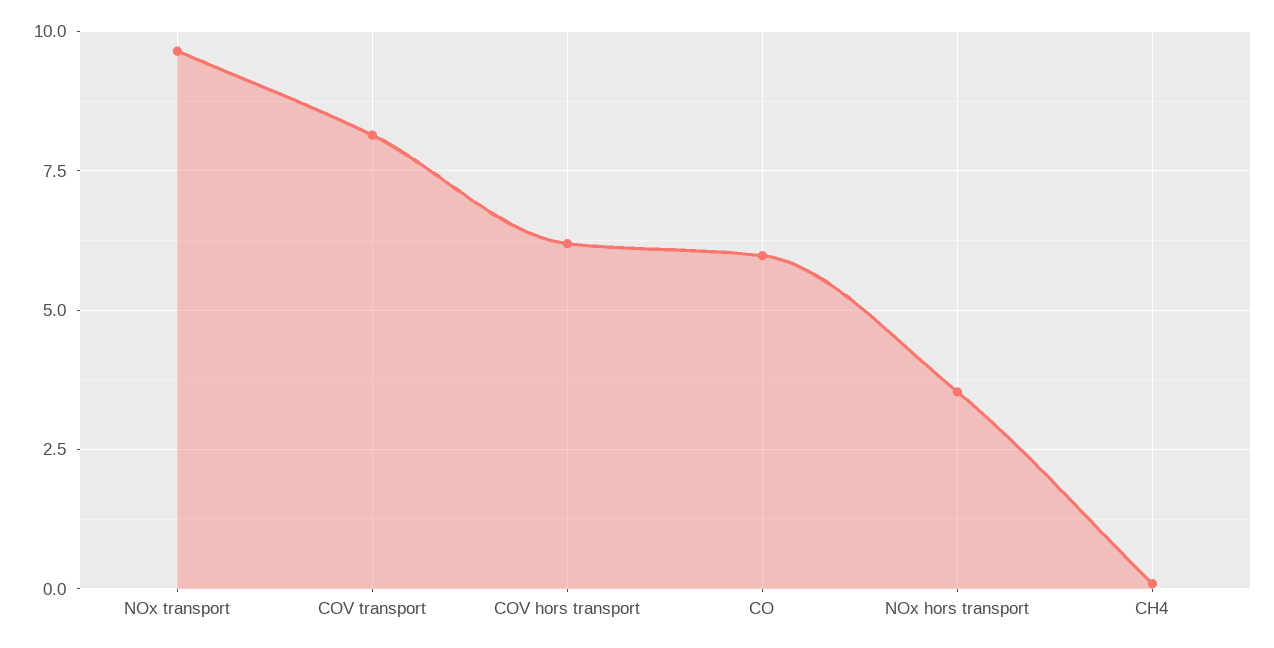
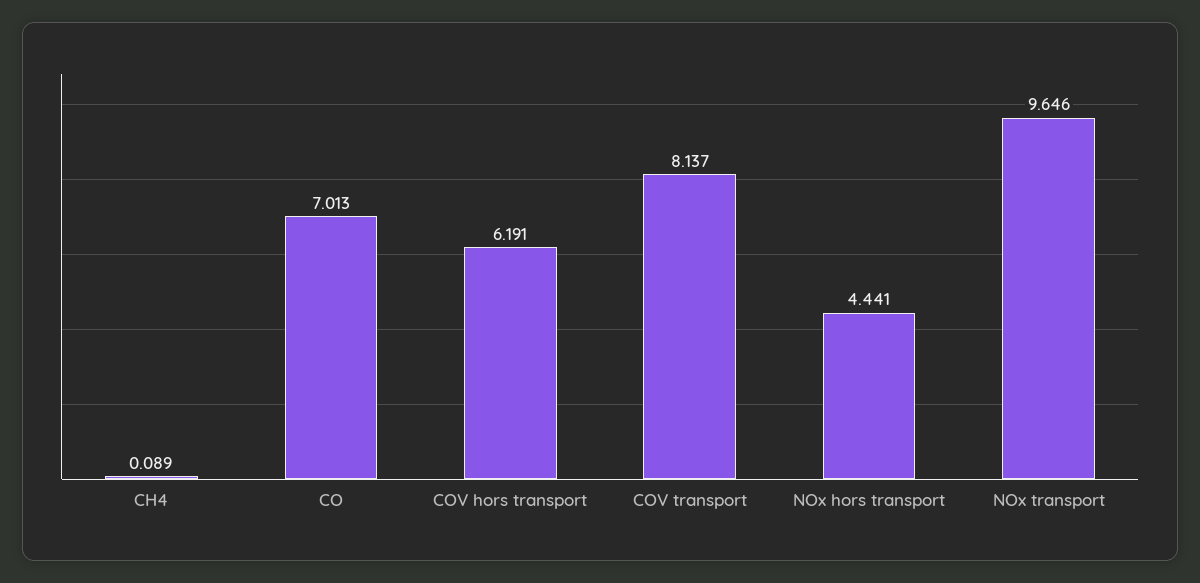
CO: 6 -> 7.013
NOx hors transport: 3.5 -> 4.441

